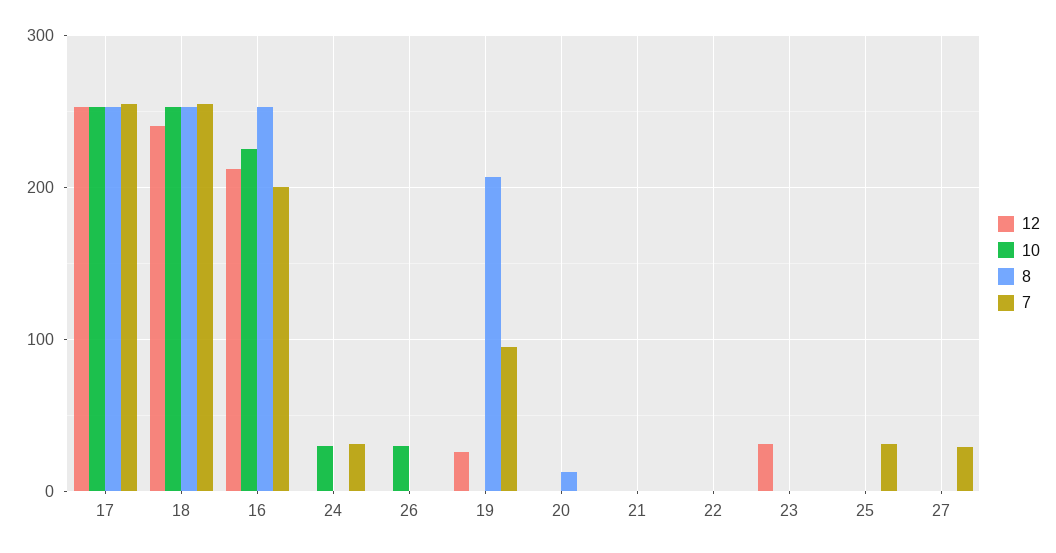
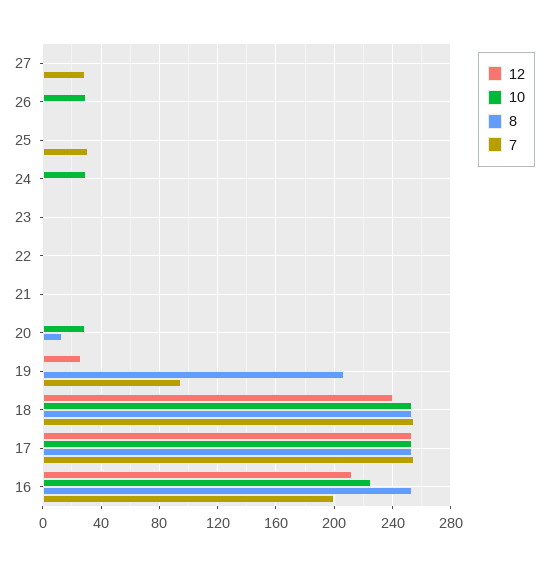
7, 24: 30 -> 0
10, 20: 0 -> 30
12, 23: 30 -> 0

